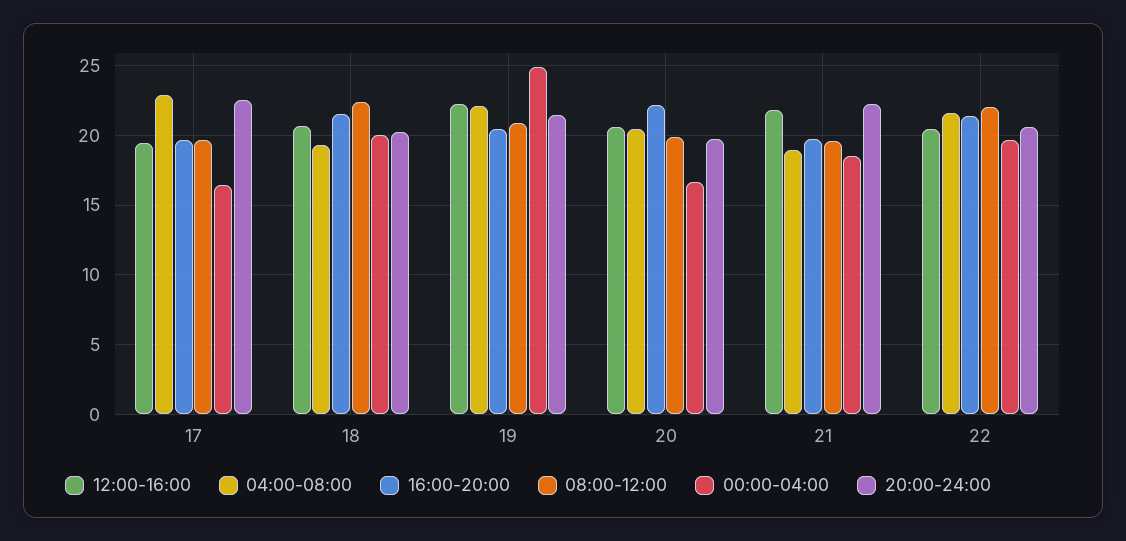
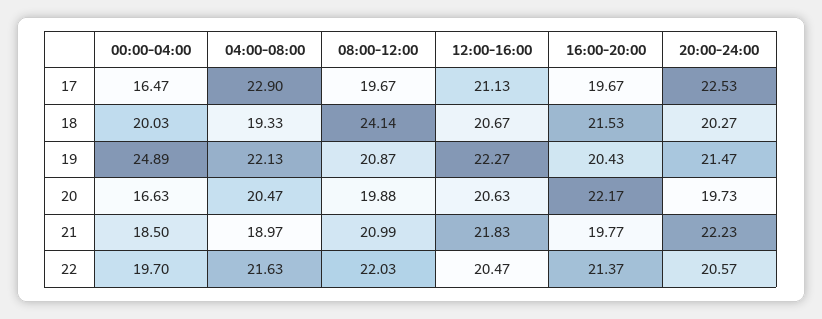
12:00-16:00, 17: 19.5 -> 21.13
08:00-12:00, 18: 22.5 -> 24.14
08:00-12:00, 21: 19.5 -> 20.99

